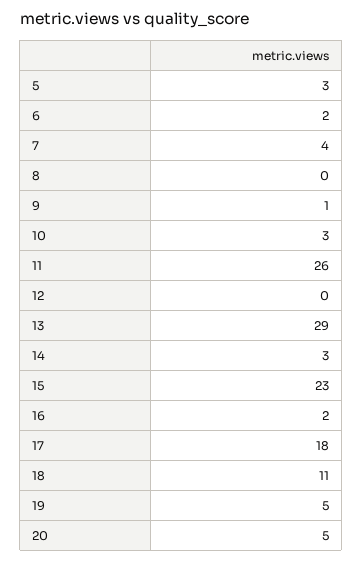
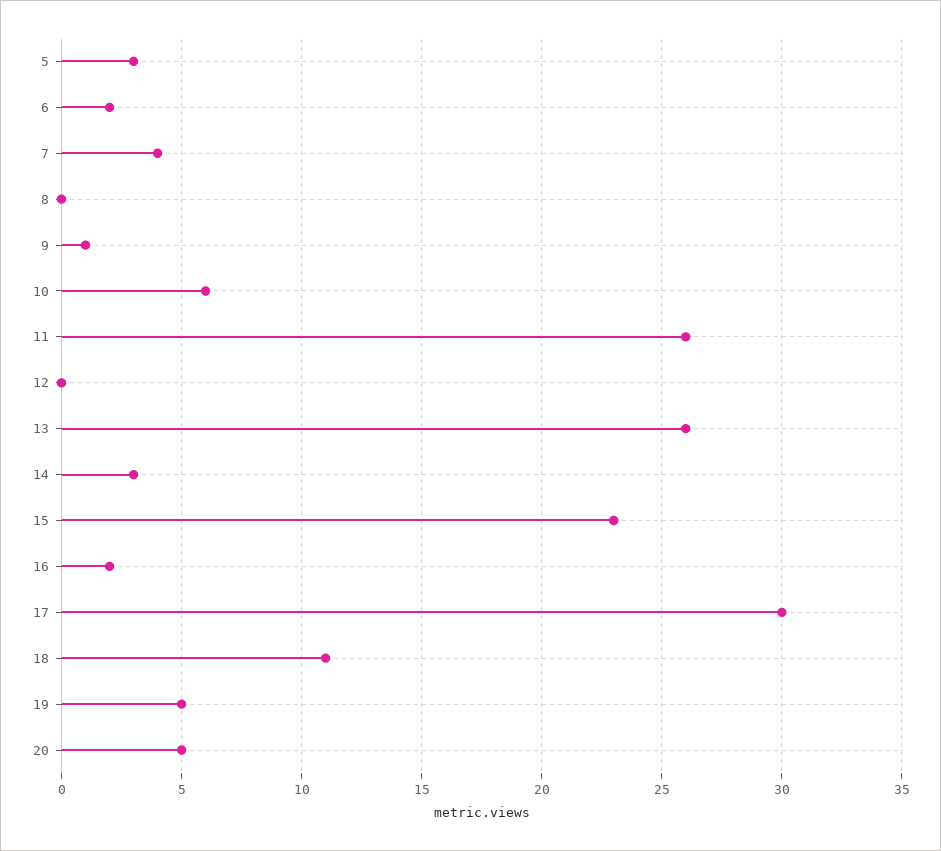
10: 3 -> 6
13: 29 -> 26
17: 18 -> 30

